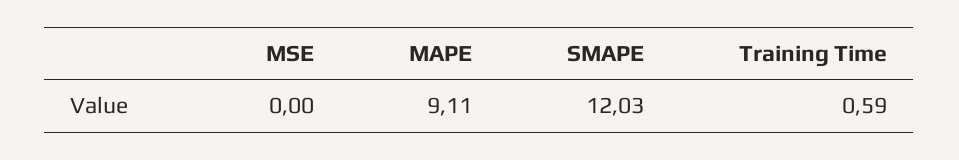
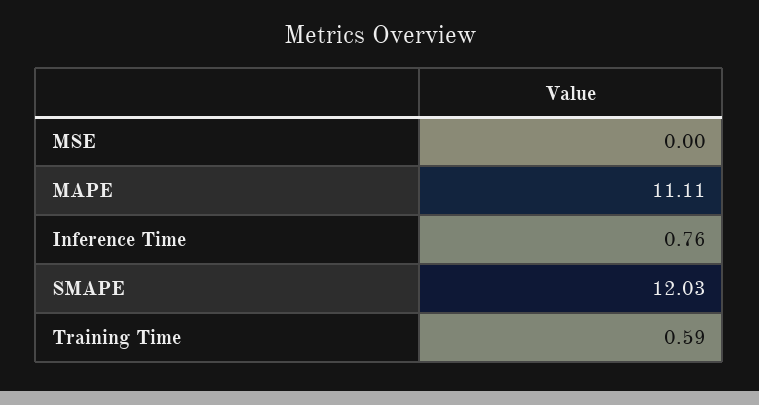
MAPE: 9.11 -> 11.11
Inference Time: none -> 0.76

